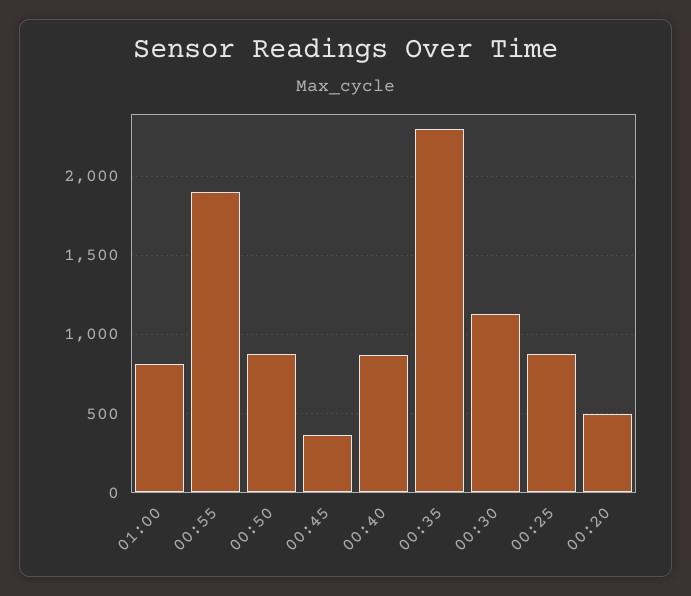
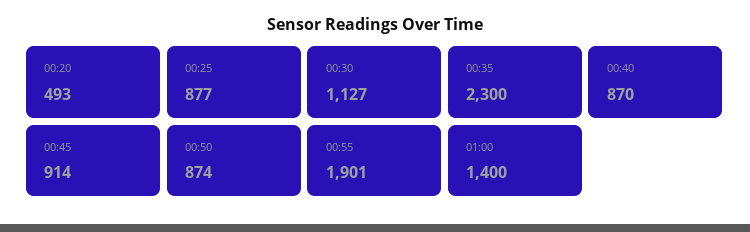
01:00: 800 -> 1400
00:45: 350 -> 914

